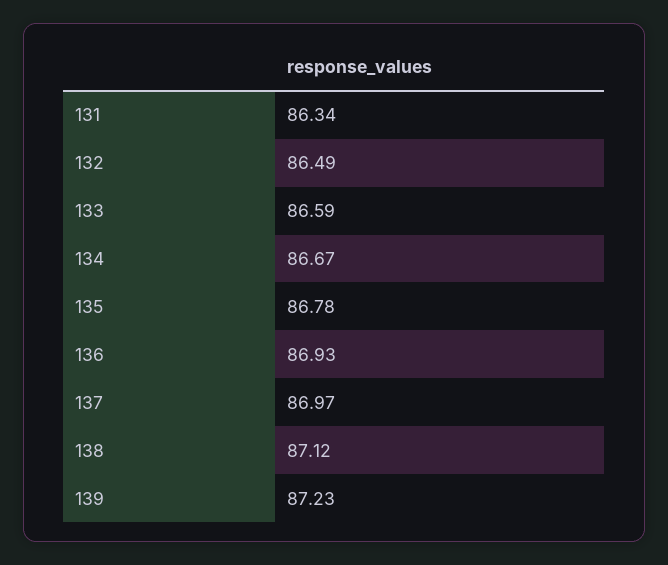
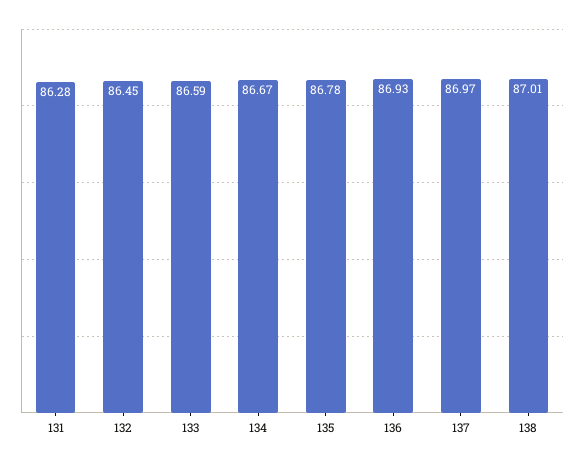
131: 86.34 -> 86.28
132: 86.49 -> 86.45
138: 87.12 -> 87.01
139: 87.23 -> none

